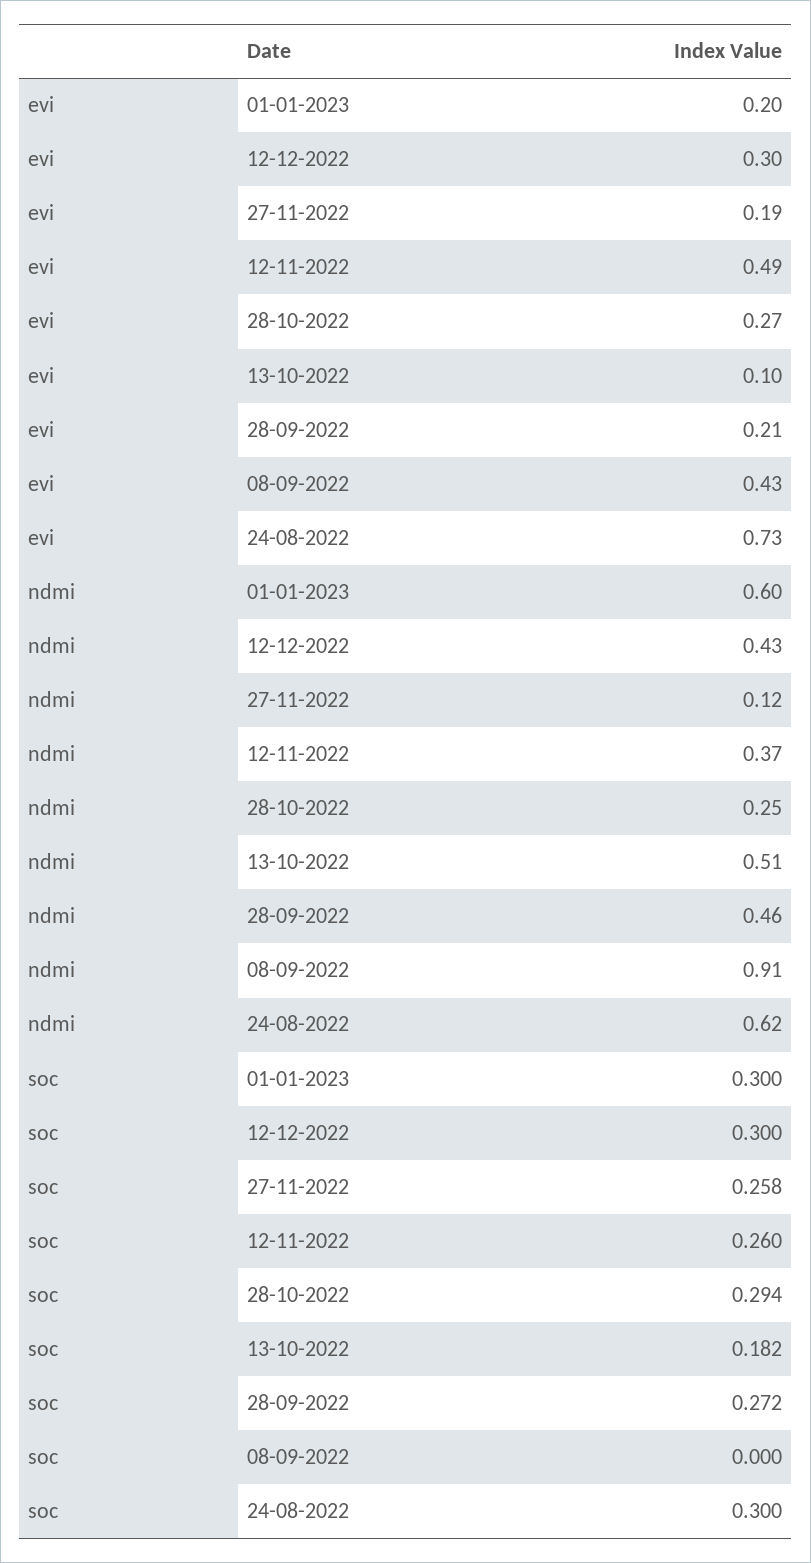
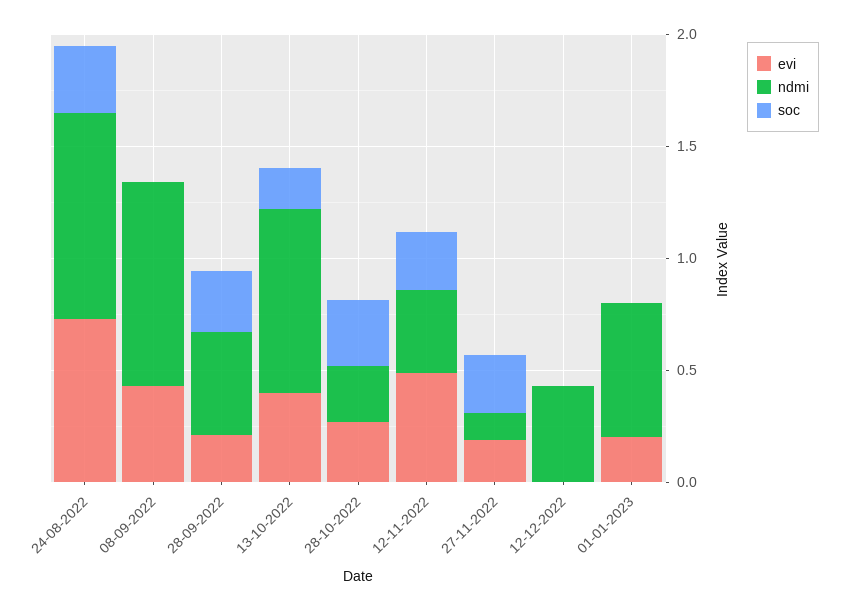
evi, 12-12-2022: 0.3 -> 0
evi, 13-10-2022: 0.1 -> 0.4
ndmi, 13-10-2022: 0.51 -> 0.8
ndmi, 24-08-2022: 0.62 -> 0.9
soc, 01-01-2023: 0.3 -> 0
soc, 12-12-2022: 0.3 -> 0

